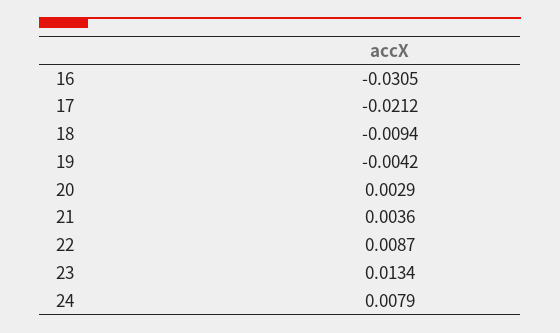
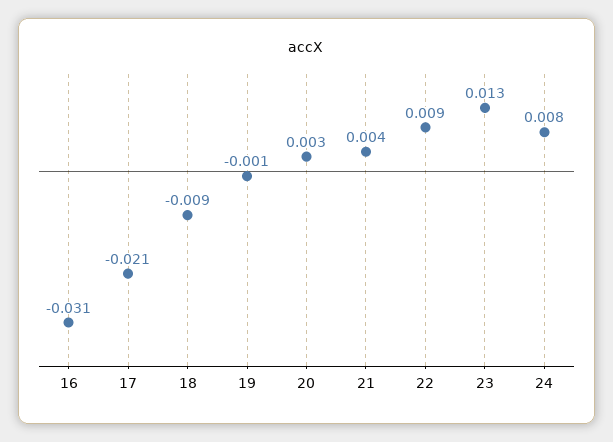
19: -0.0042 -> -0.001

